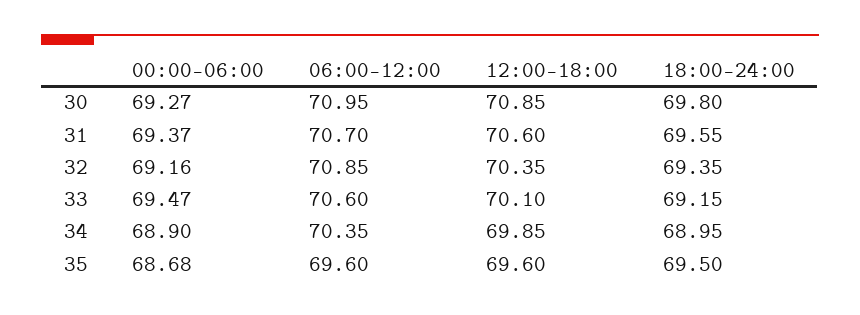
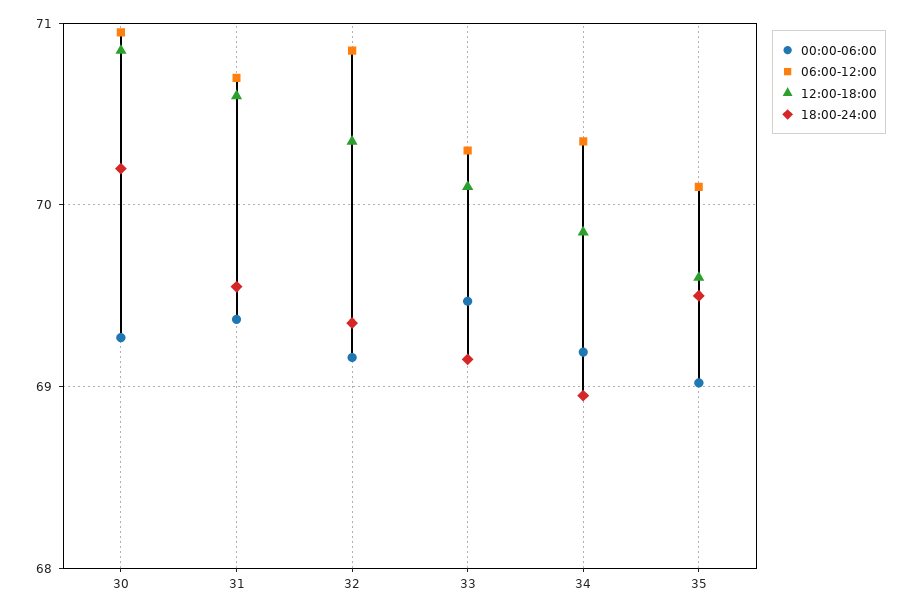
18:00-24:00, 30: 69.8 -> 70.2
06:00-12:00, 33: 70.6 -> 70.3
00:00-06:00, 34: 68.9 -> 69.2
00:00-06:00, 35: 68.68 -> 69
06:00-12:00, 35: 69.6 -> 70.1

